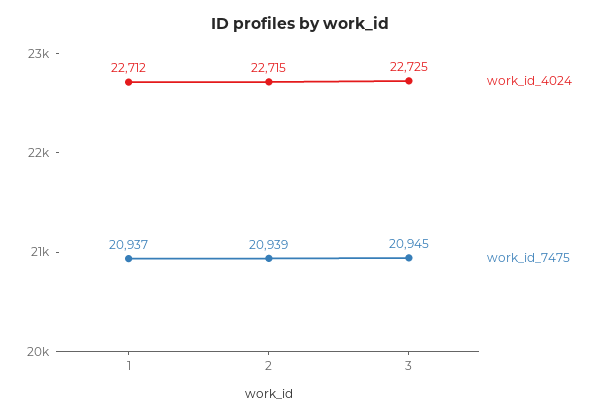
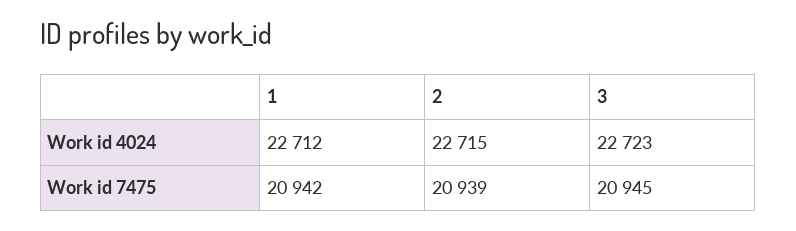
work_id_7475, 1: 20937 -> 20942
work_id_4024, 3: 22725 -> 22723

